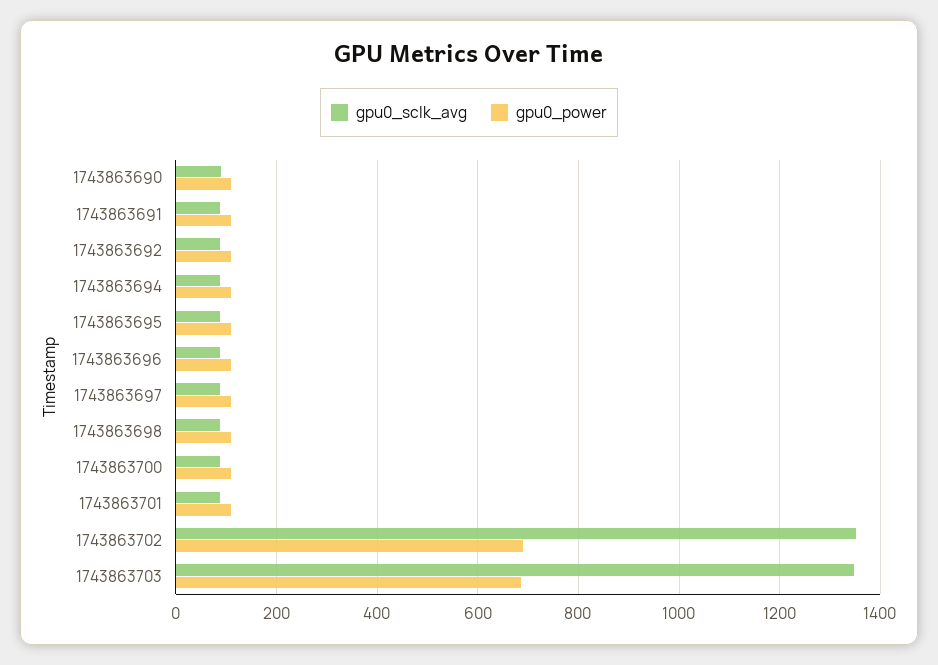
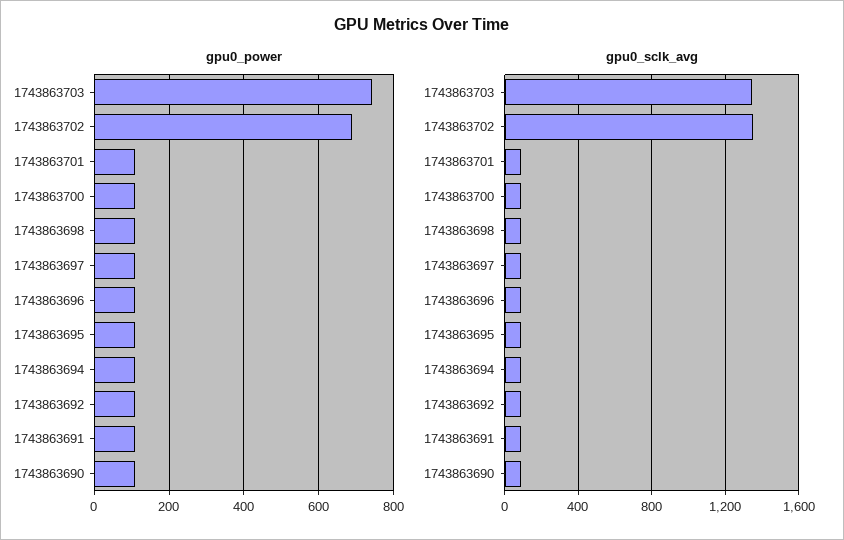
gpu0_power, 1743863703: 680 -> 740

